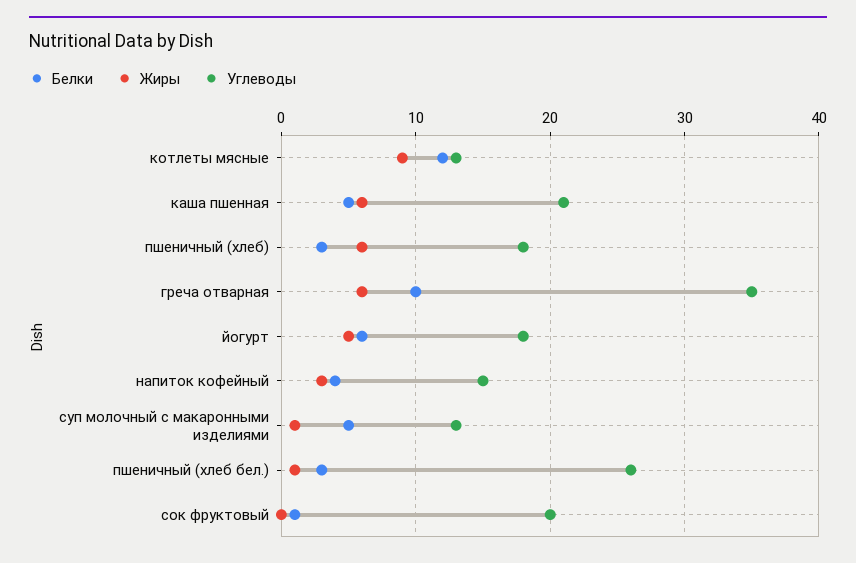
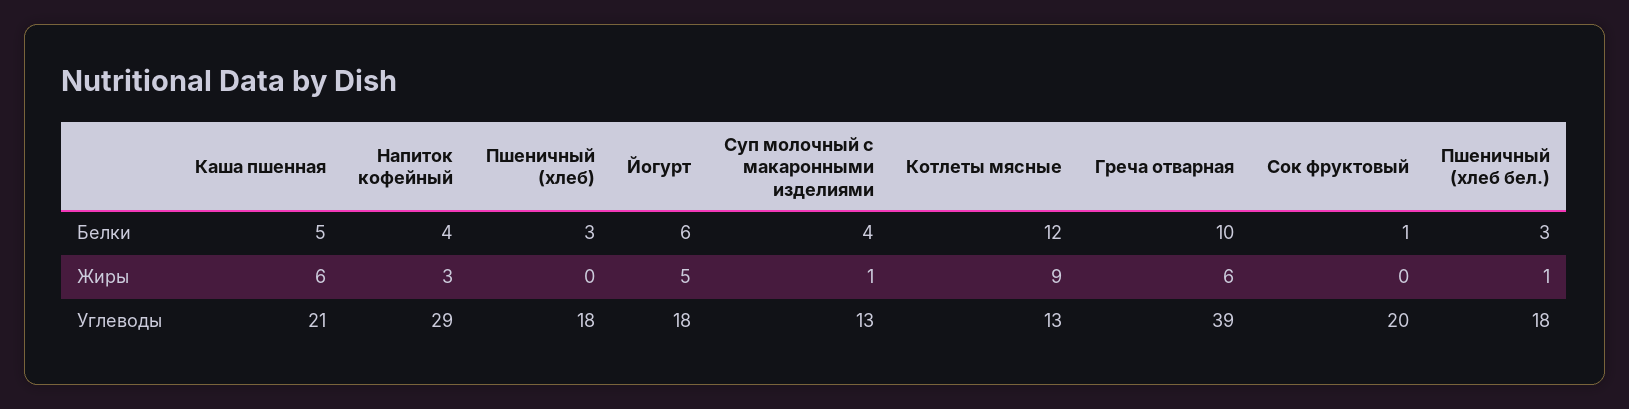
Жиры, пшеничный (хлеб): 6 -> 0
Углеводы, греча отварная: 35 -> 39
Углеводы, напиток кофейный: 15 -> 29
Белки, суп молочный с макаронными изделиями: 5 -> 4
Углеводы, пшеничный (хлеб бел.): 26 -> 18

